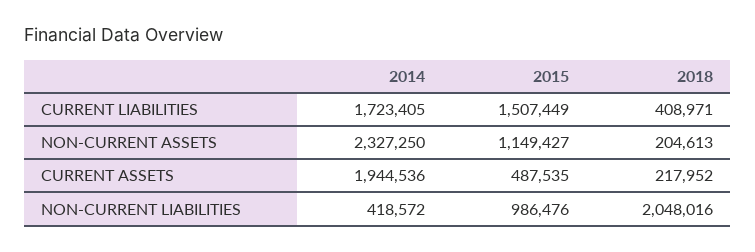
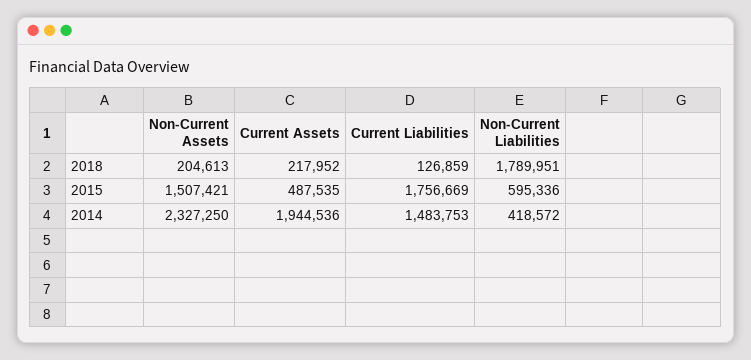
2014, CURRENT LIABILITIES: 1723405 -> 1483753
2015, CURRENT LIABILITIES: 1507449 -> 1756669
2018, CURRENT LIABILITIES: 408971 -> 126859
2015, NON-CURRENT ASSETS: 1149427 -> 1507421
2015, NON-CURRENT LIABILITIES: 986476 -> 595336
2018, NON-CURRENT LIABILITIES: 2048016 -> 1789951

